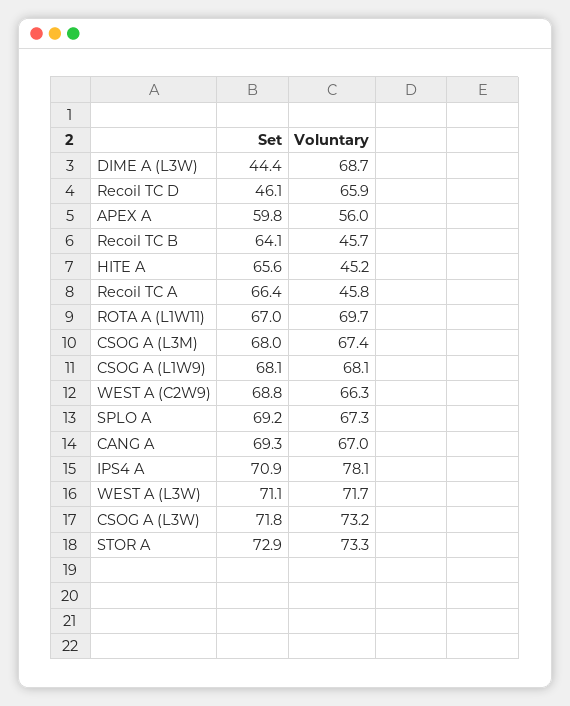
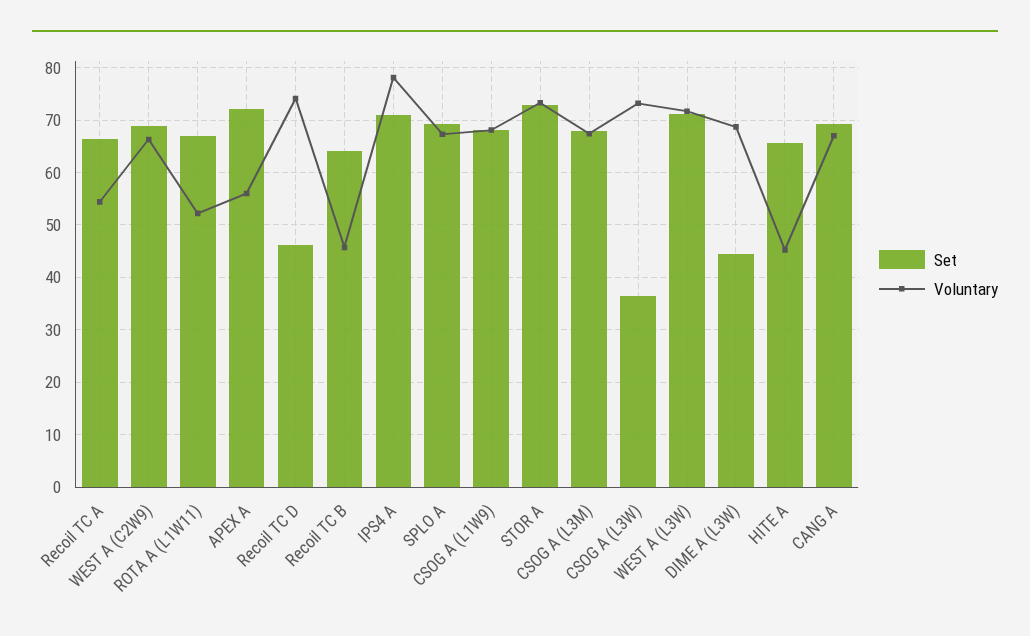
Voluntary, Recoil TC D: 65.9 -> 74
Set, APEX A: 59.8 -> 72
Voluntary, Recoil TC A: 45.8 -> 54
Voluntary, ROTA A (L1W11): 69.7 -> 52
Set, CSOG A (L3W): 71.8 -> 36

